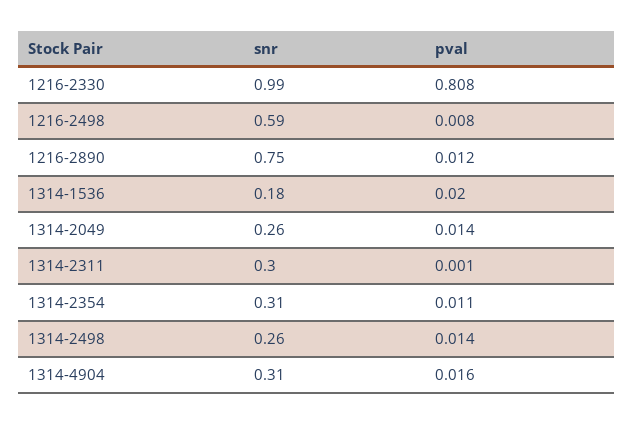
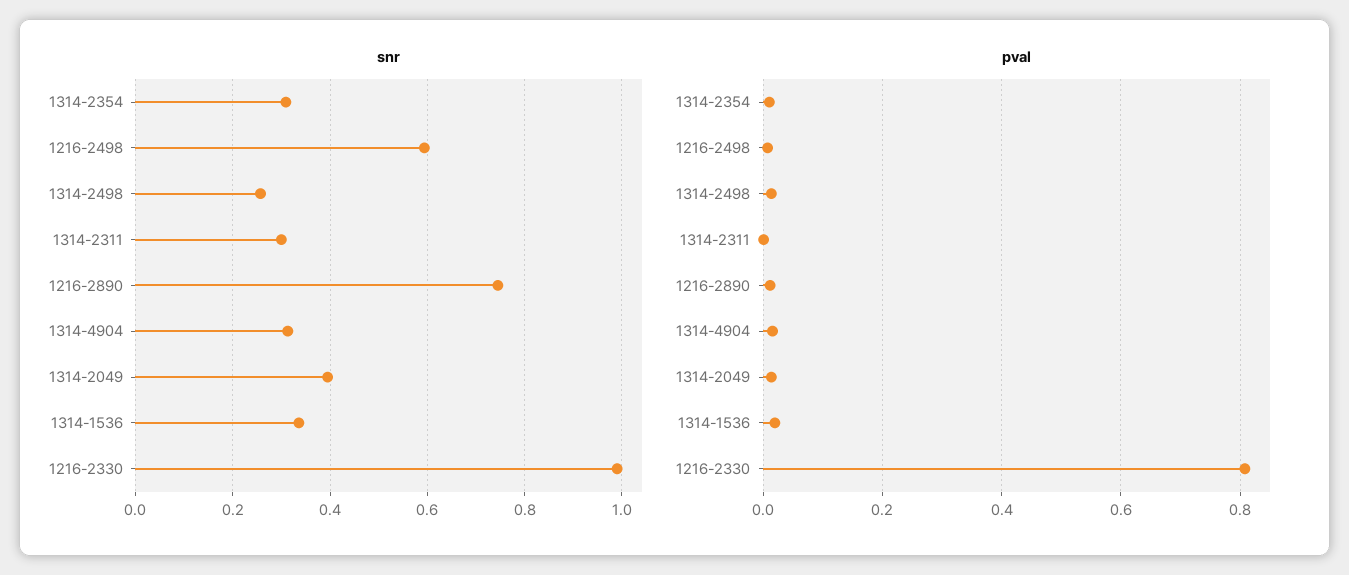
snr, 1314-1536: 0.18 -> 0.34
snr, 1314-2049: 0.26 -> 0.4

